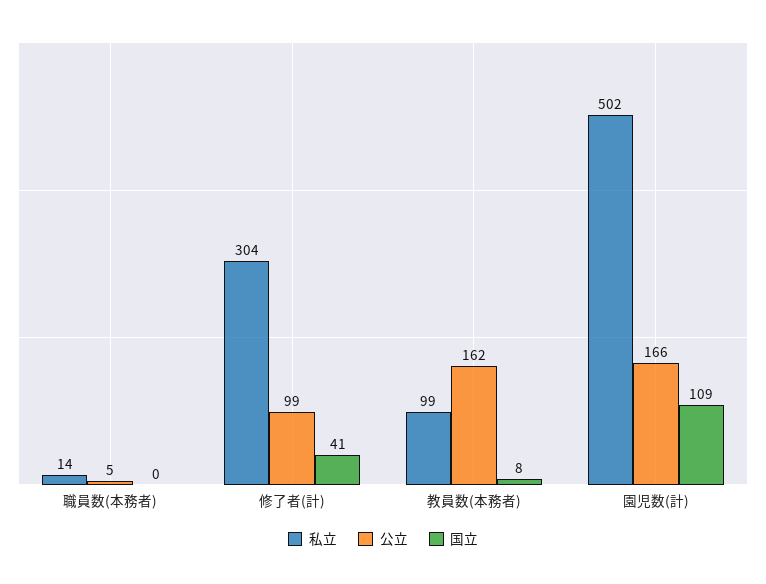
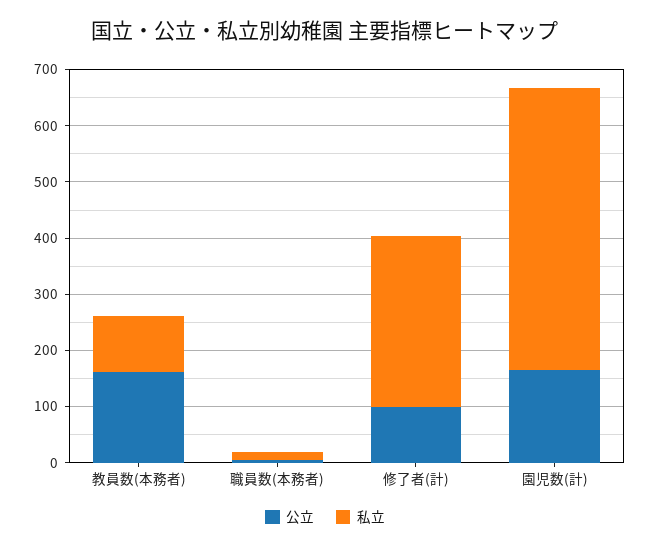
国立, 職員数(本務者): 0 -> none
国立, 修了者(計): 41 -> none
国立, 教員数(本務者): 8 -> none
国立, 園児数(計): 109 -> none

